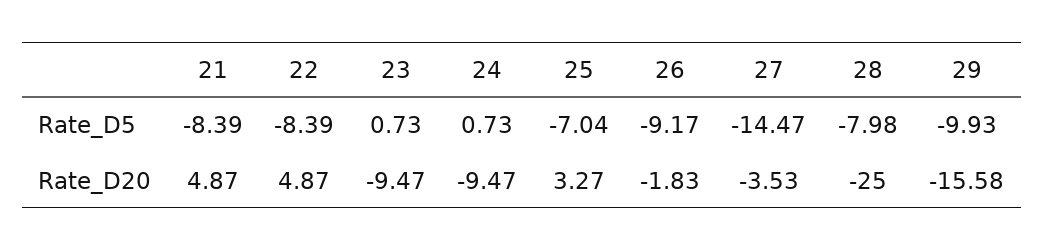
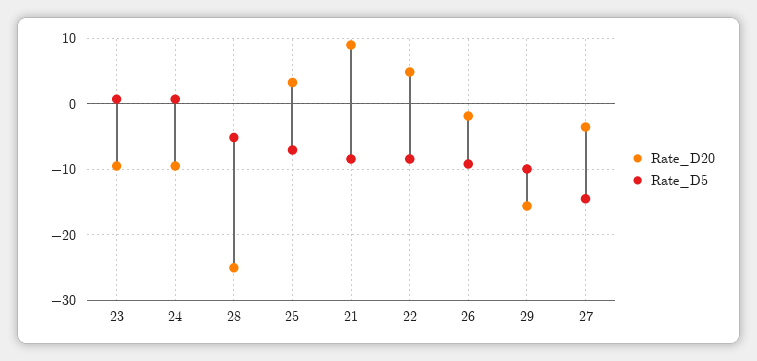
Rate_D5, 28: -7.98 -> -5
Rate_D20, 21: 4.87 -> 9

